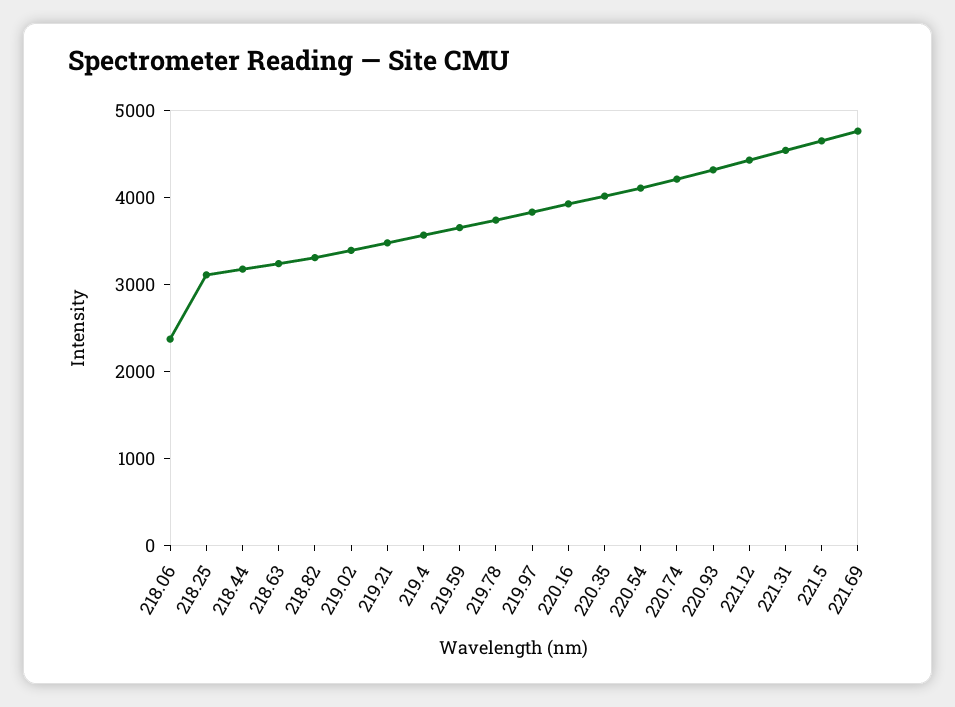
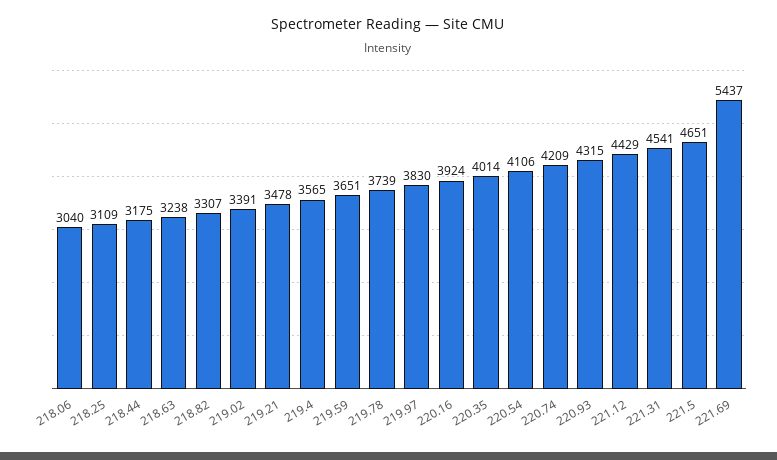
218.06: 2400 -> 3040
221.69: 4800 -> 5437

